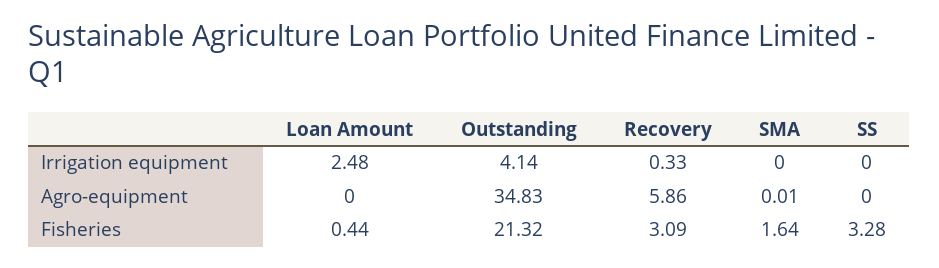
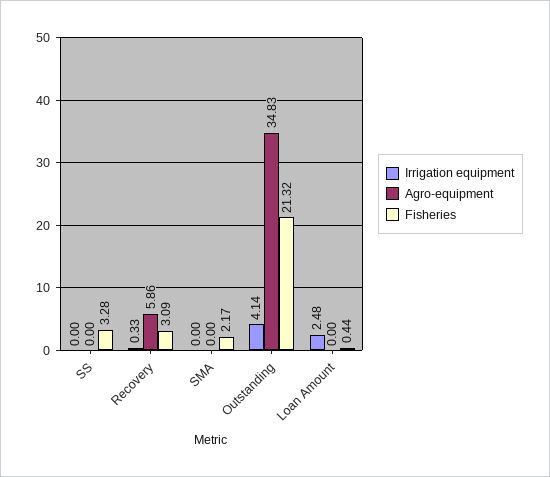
Agro-equipment, SMA: 0.01 -> 0
Fisheries, SMA: 1.64 -> 2.17

